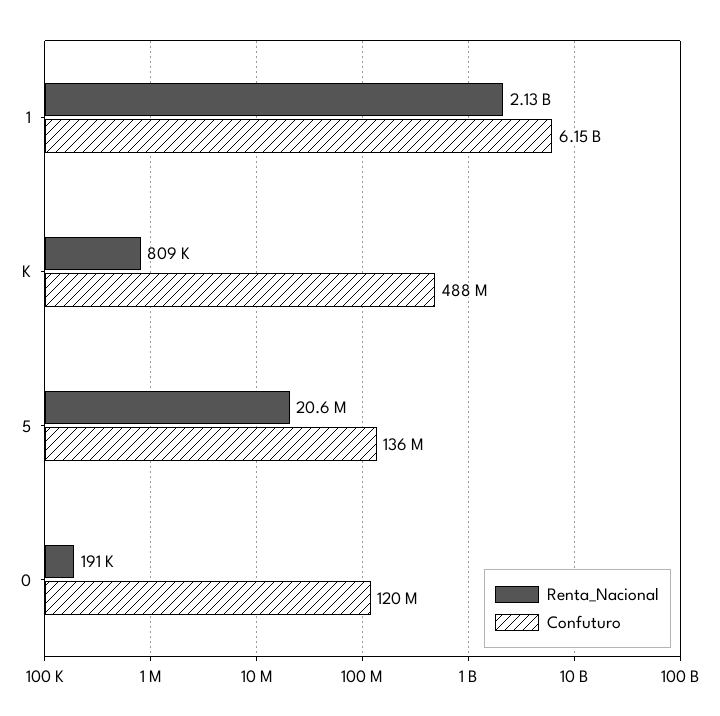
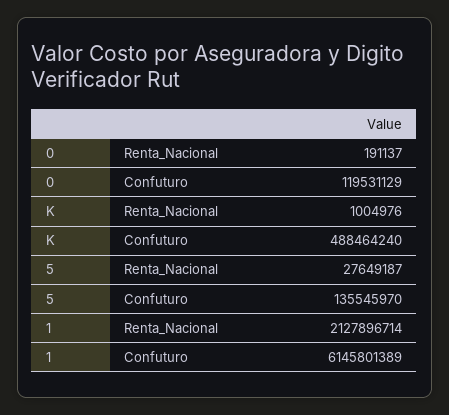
Renta_Nacional, K: 809000 -> 1004976
Renta_Nacional, 5: 20600000 -> 27649187

